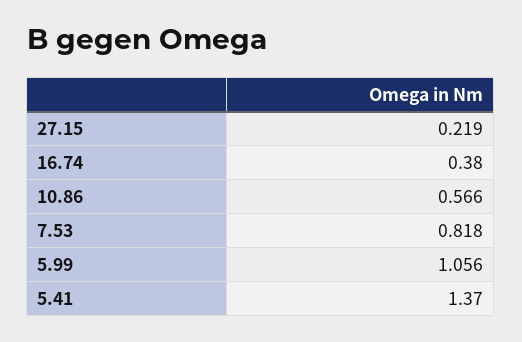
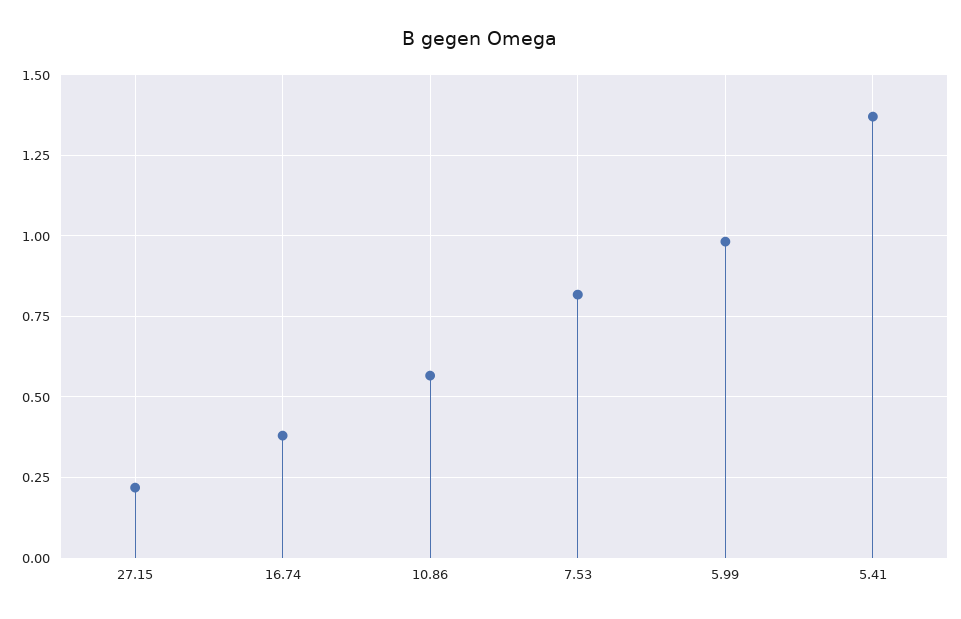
5.99: 1.056 -> 0.975

